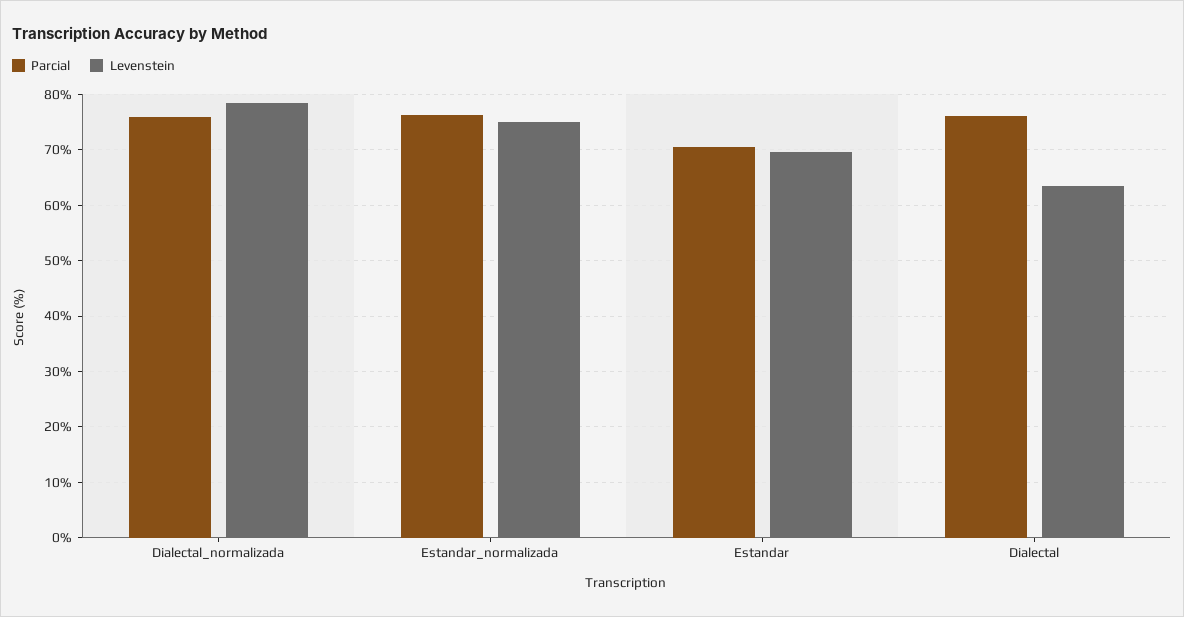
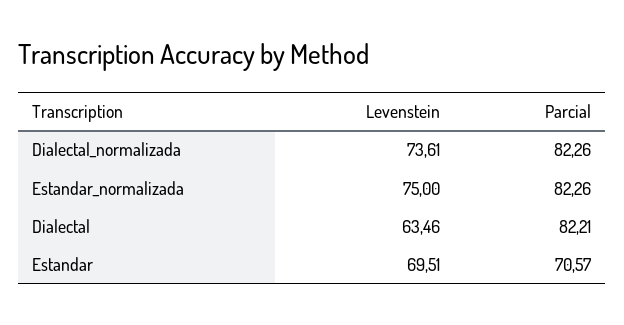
Parcial, Dialectal_normalizada: 76 -> 82.26
Levenstein, Dialectal_normalizada: 78 -> 73.61
Parcial, Estandar_normalizada: 76 -> 82.26
Parcial, Dialectal: 76 -> 82.21

